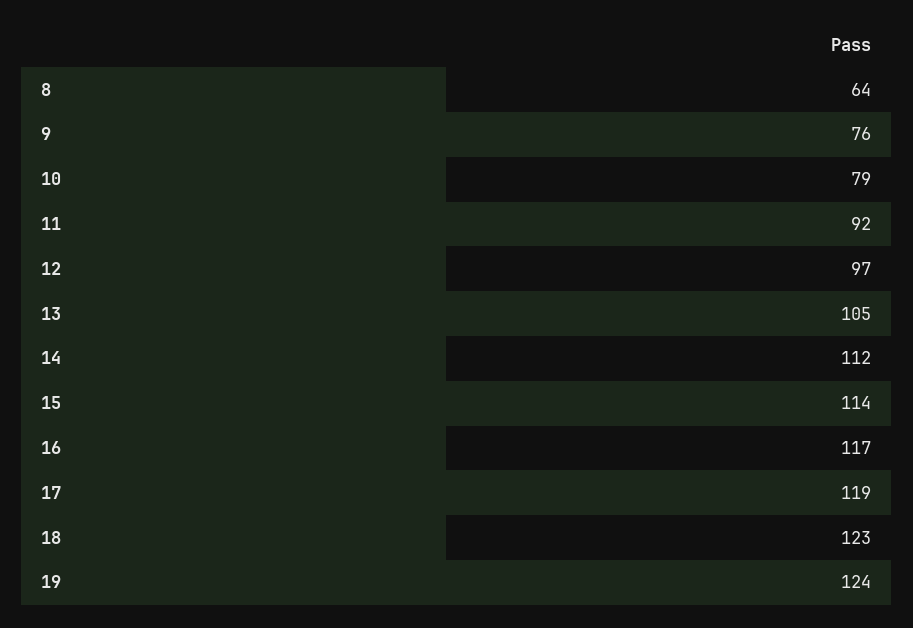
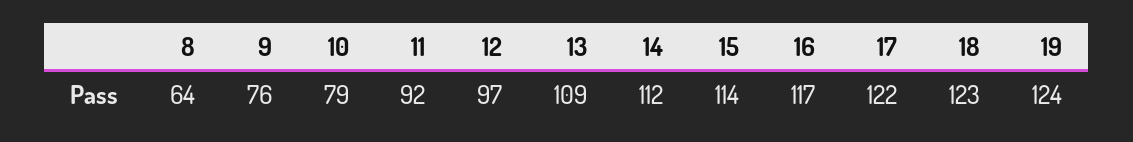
13: 105 -> 109
17: 119 -> 122

